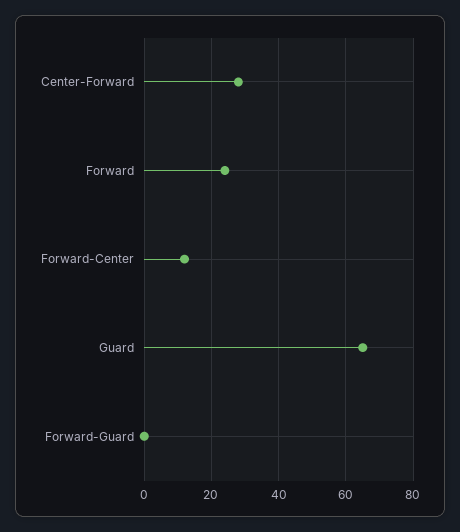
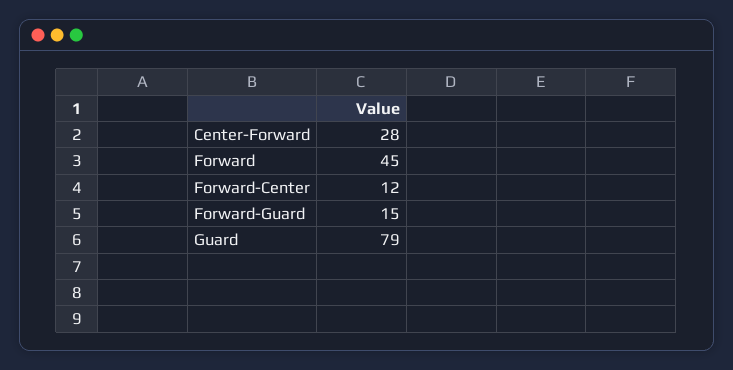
Forward: 25 -> 45
Guard: 65 -> 79
Forward-Guard: 0 -> 15

